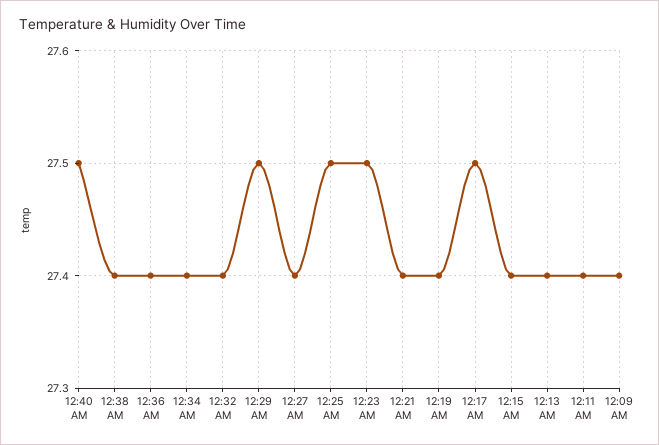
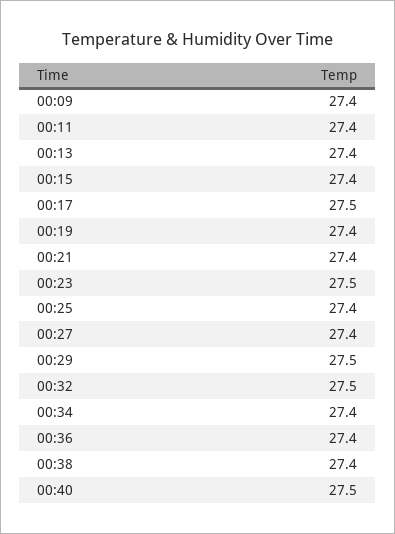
12:32 AM: 27.4 -> 27.5
12:25 AM: 27.5 -> 27.4

